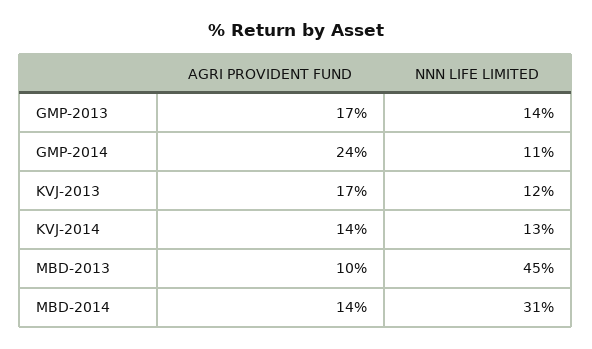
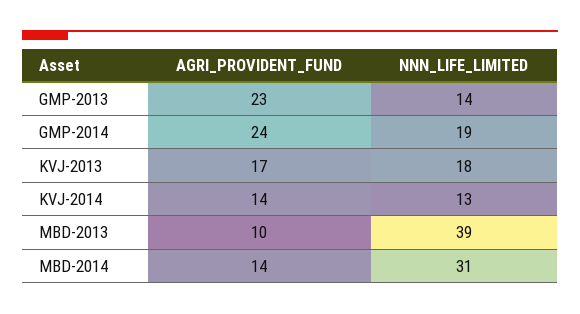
AGRI PROVIDENT FUND, GMP-2013: 17 -> 23
NNN LIFE LIMITED, GMP-2014: 11 -> 19
NNN LIFE LIMITED, KVJ-2013: 12 -> 18
NNN LIFE LIMITED, MBD-2013: 45 -> 39

